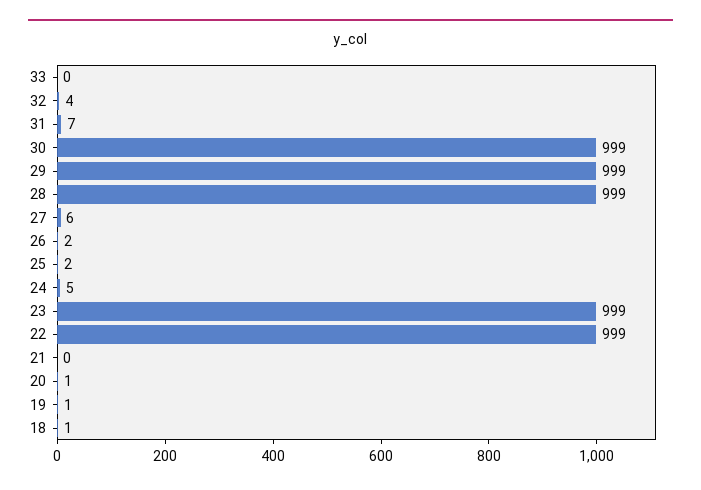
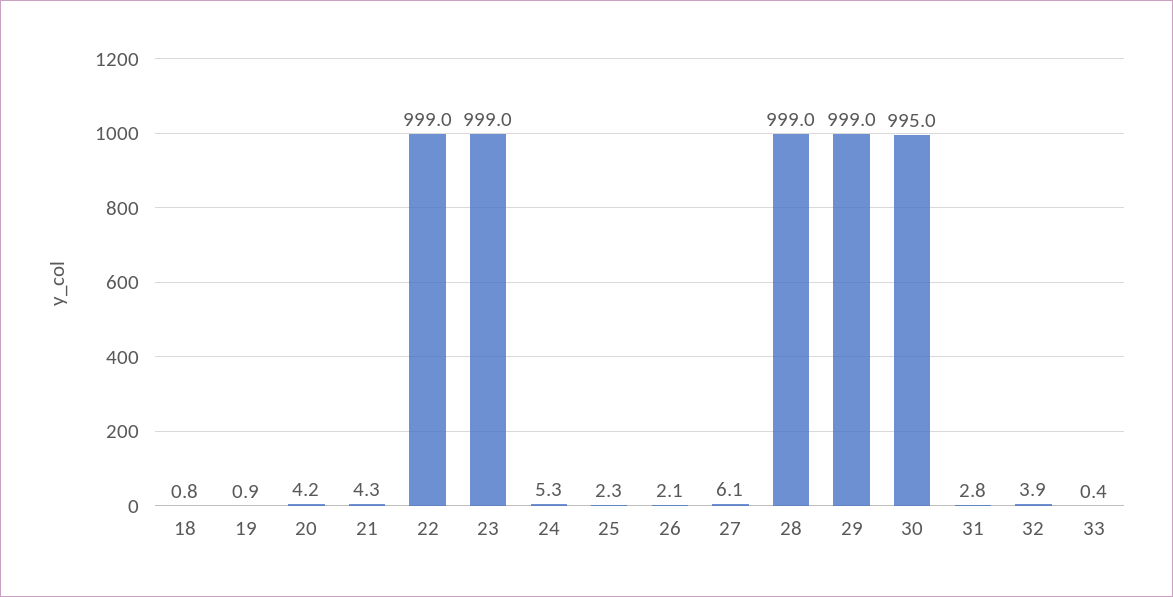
31: 7 -> 2.8
30: 999 -> 995
21: 0 -> 4.3
20: 1 -> 4.2

